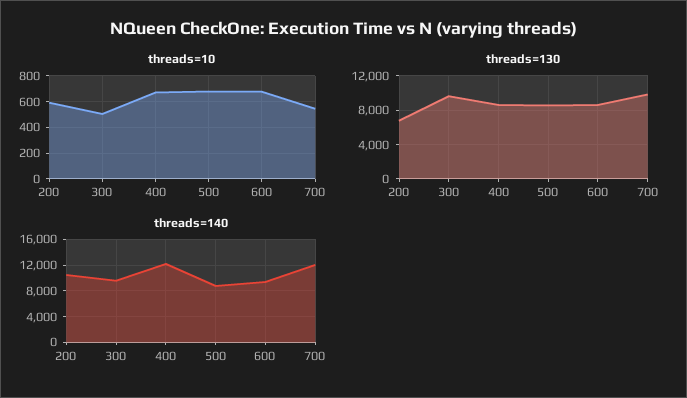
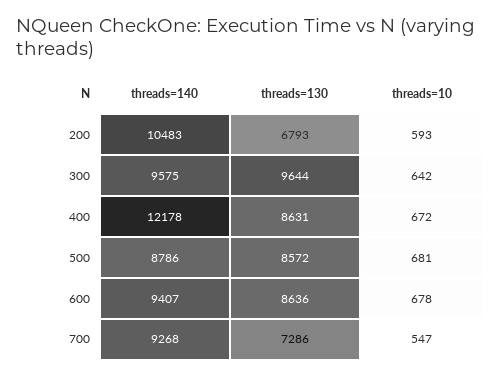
threads=10, 300: 500 -> 642
threads=130, 700: 10000 -> 7286
threads=140, 700: 12000 -> 9268

